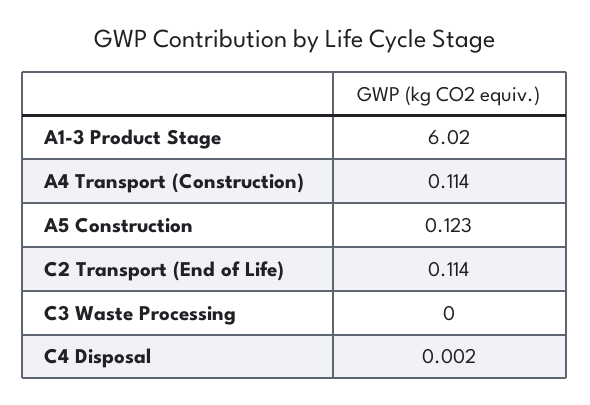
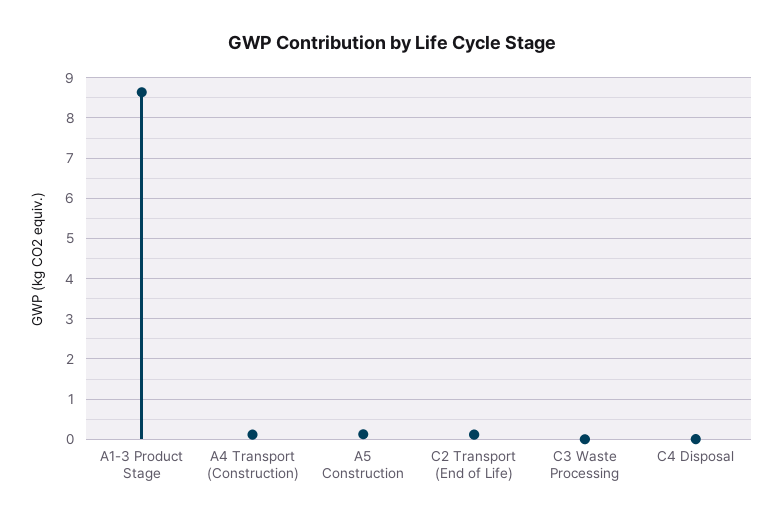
A1-3 Product Stage: 6.02 -> 8.6

